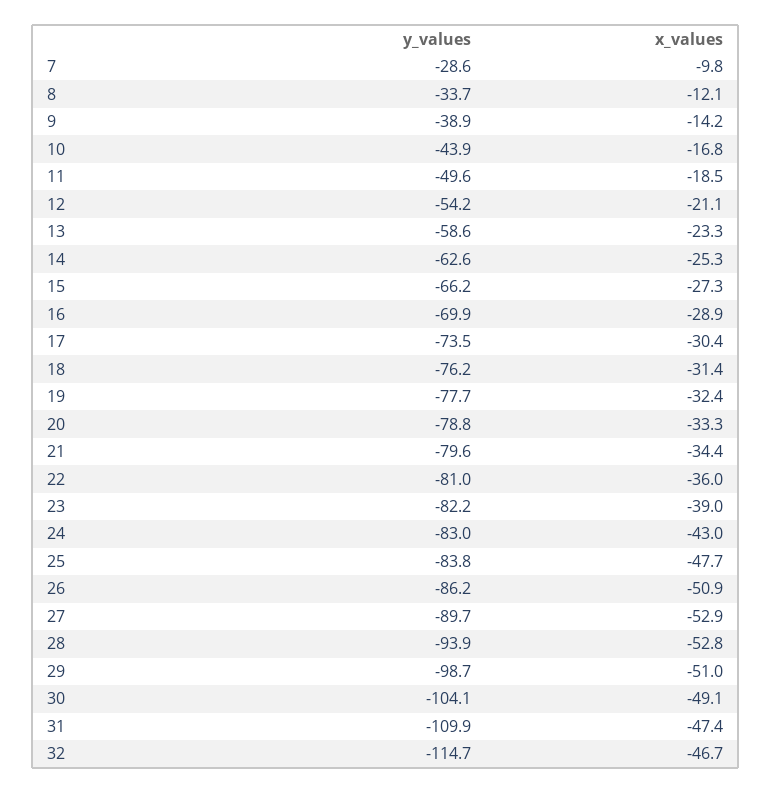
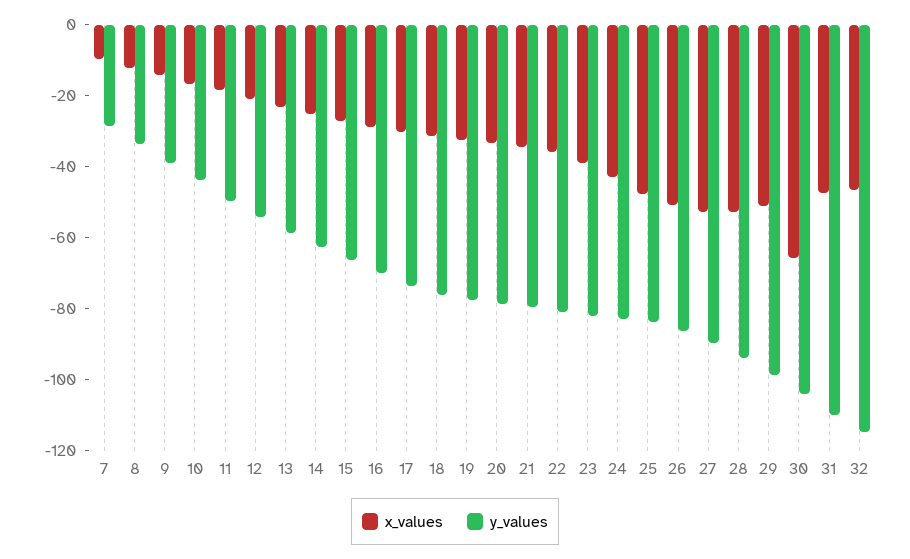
x_values, 30: -49.1 -> -65

